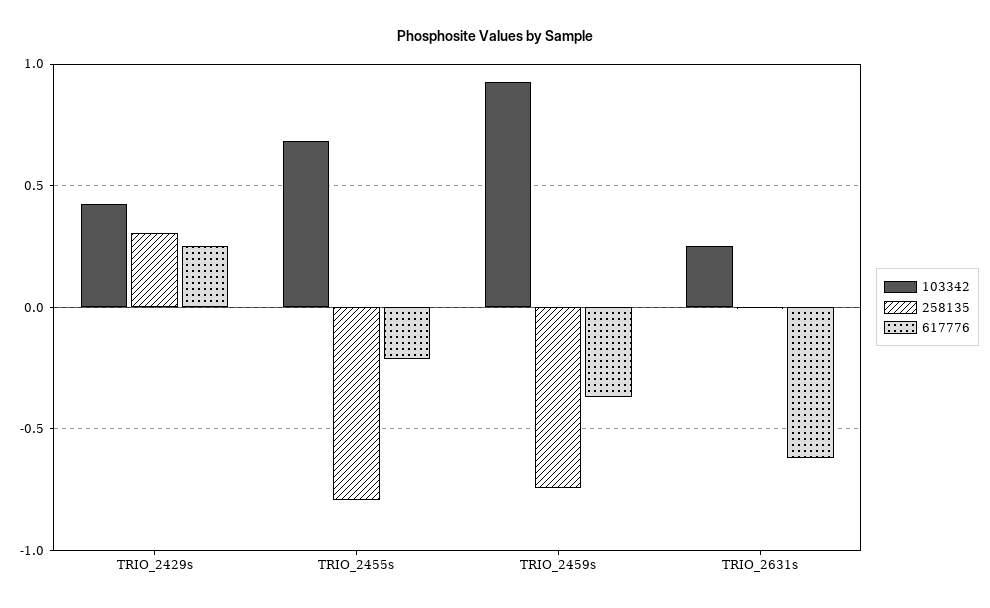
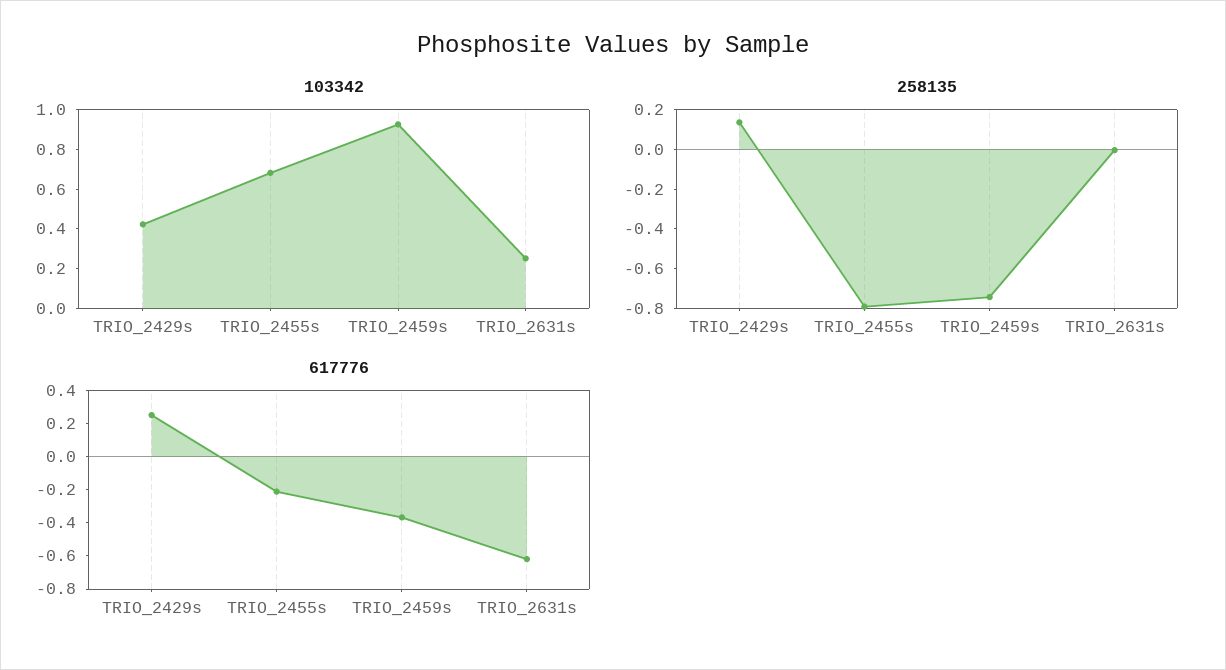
258135, TRIO_2429s: 0.3 -> 0.15

